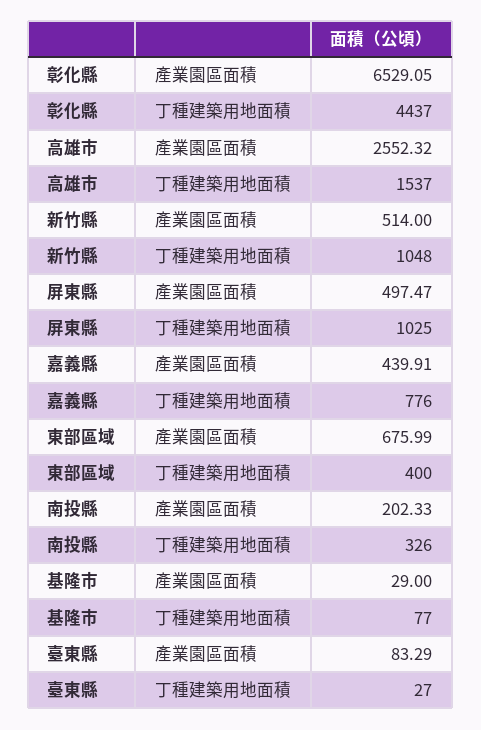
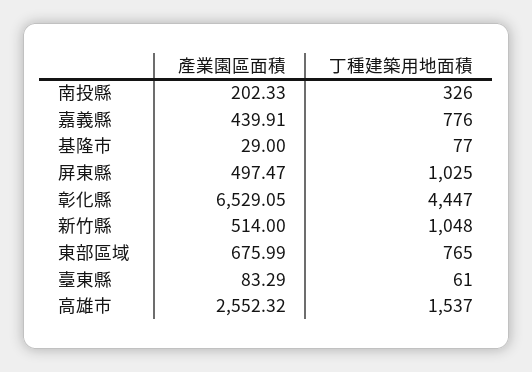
彰化縣, 丁種建築用地面積: 4437 -> 4447
東部區域, 丁種建築用地面積: 400 -> 765
臺東縣, 丁種建築用地面積: 27 -> 61

